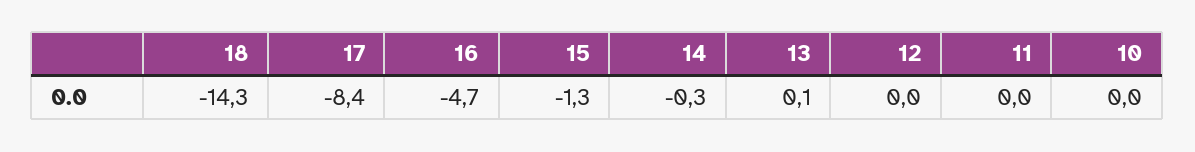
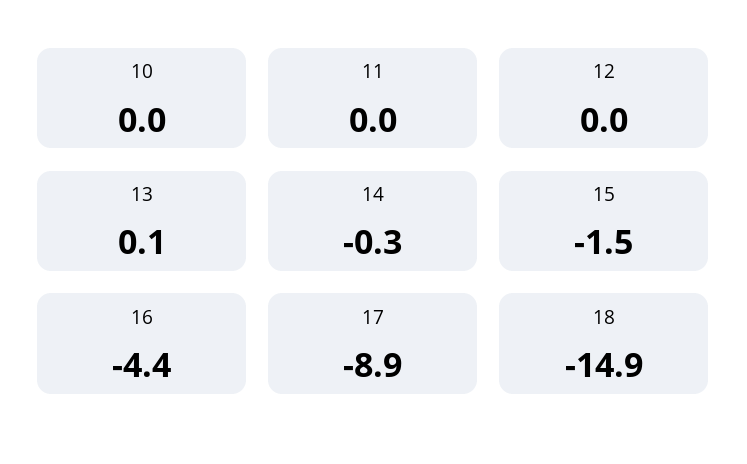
18: -14.3 -> -14.9
17: -8.4 -> -8.9
16: -4.7 -> -4.4
15: -1.3 -> -1.5

